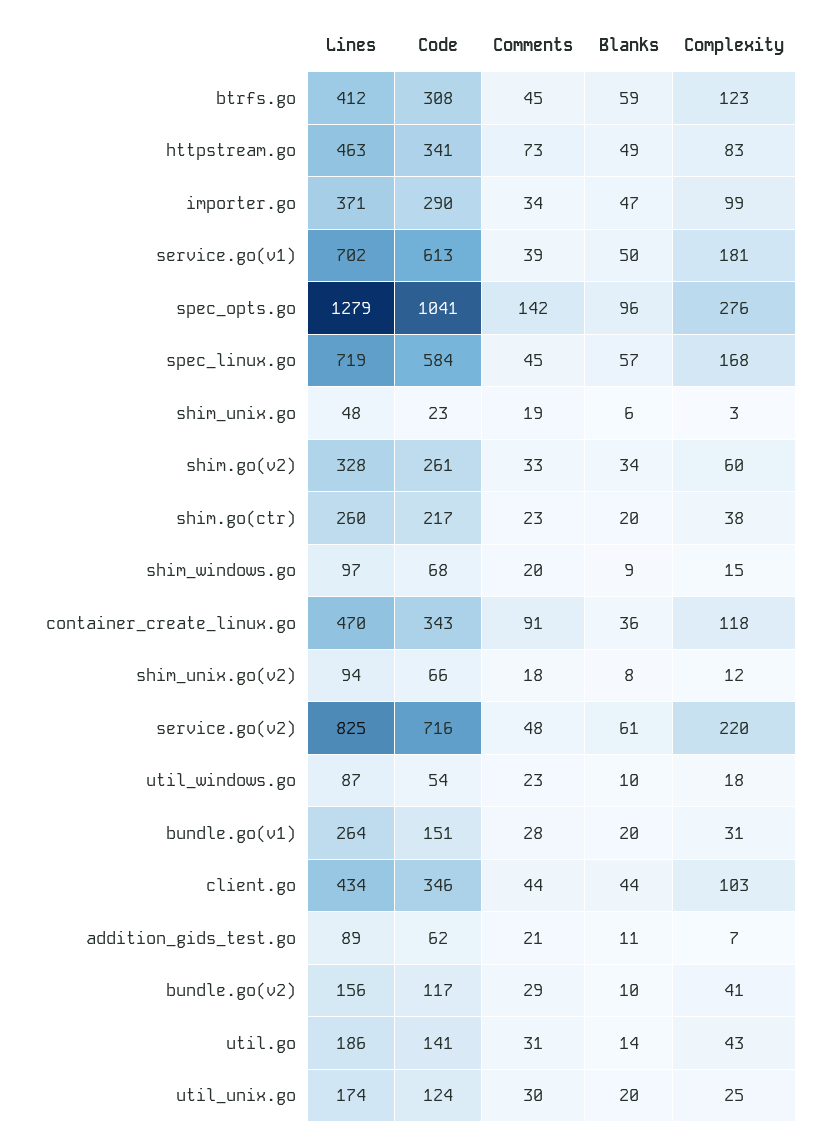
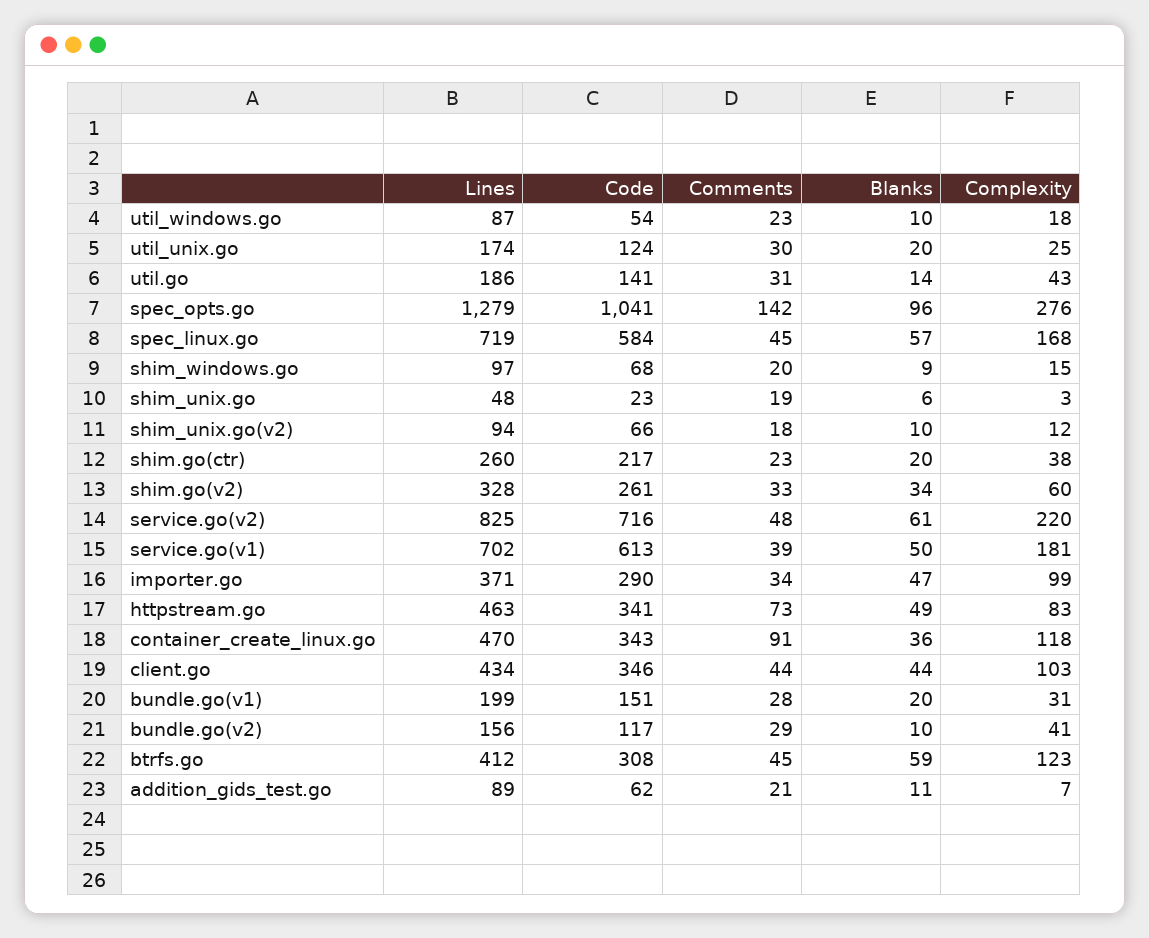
Blanks, shim_unix.go(v2): 8 -> 10
Lines, bundle.go(v1): 264 -> 199

